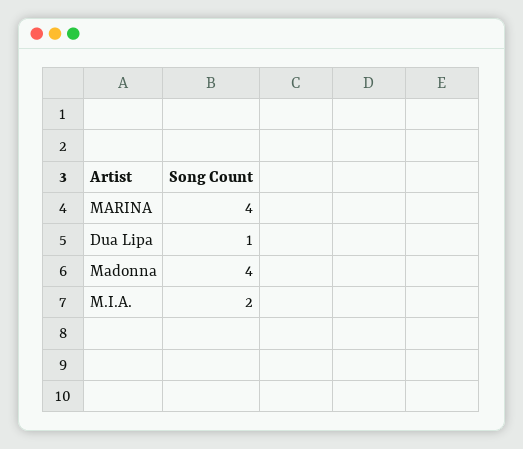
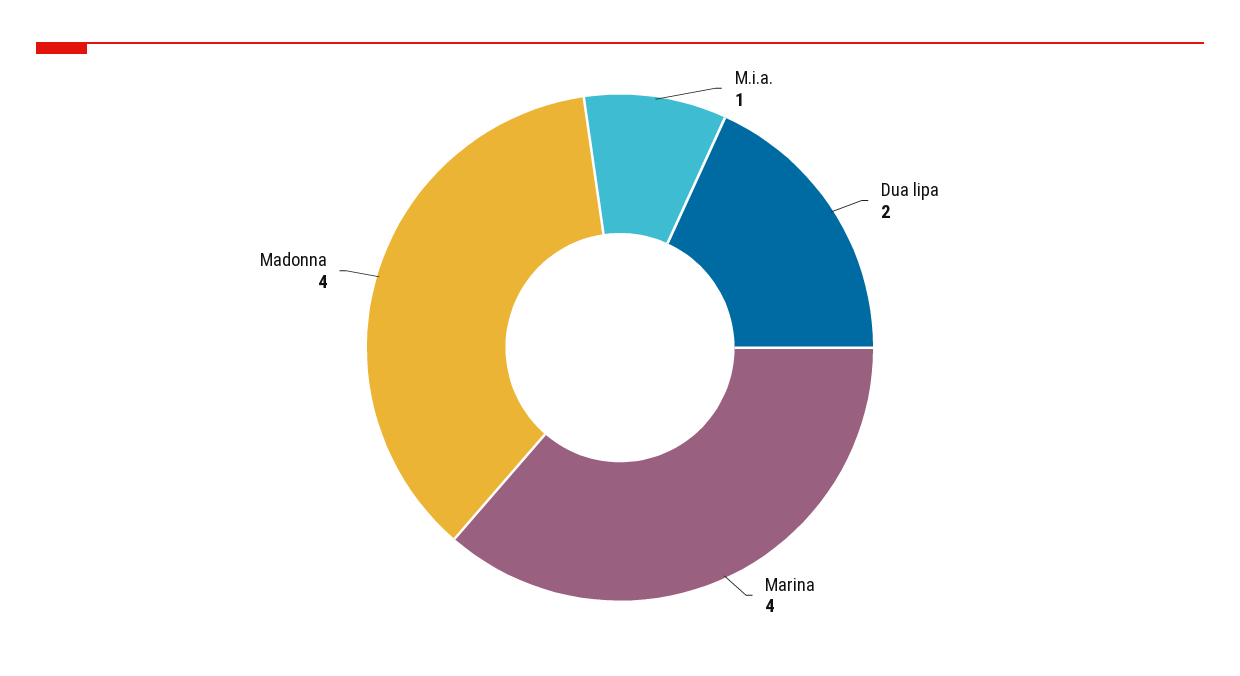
Dua Lipa: 1 -> 2
M.I.A.: 2 -> 1

